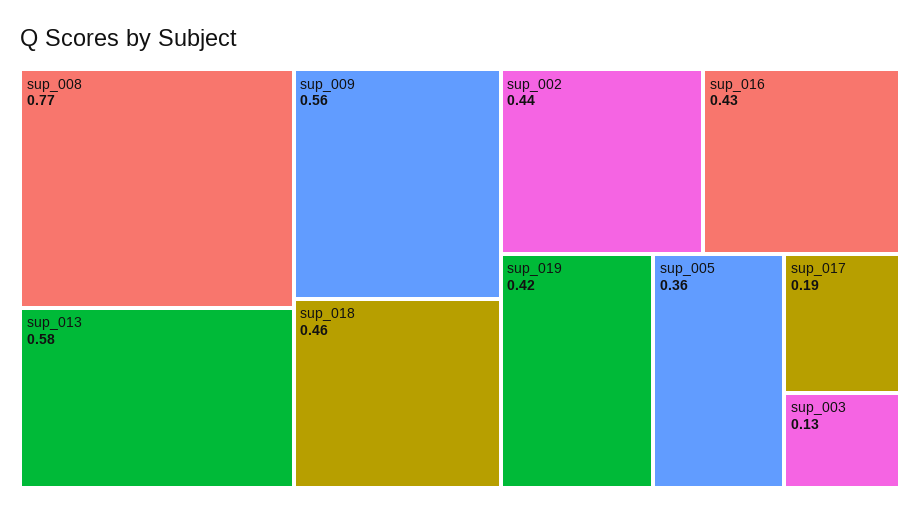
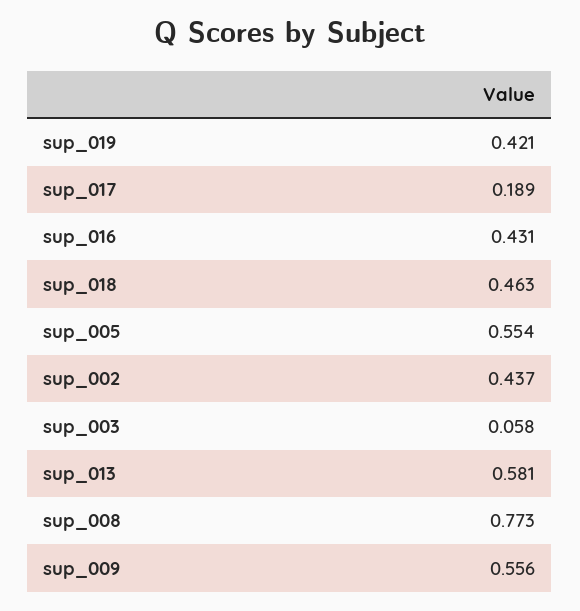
sup_005: 0.36 -> 0.554
sup_003: 0.13 -> 0.058

